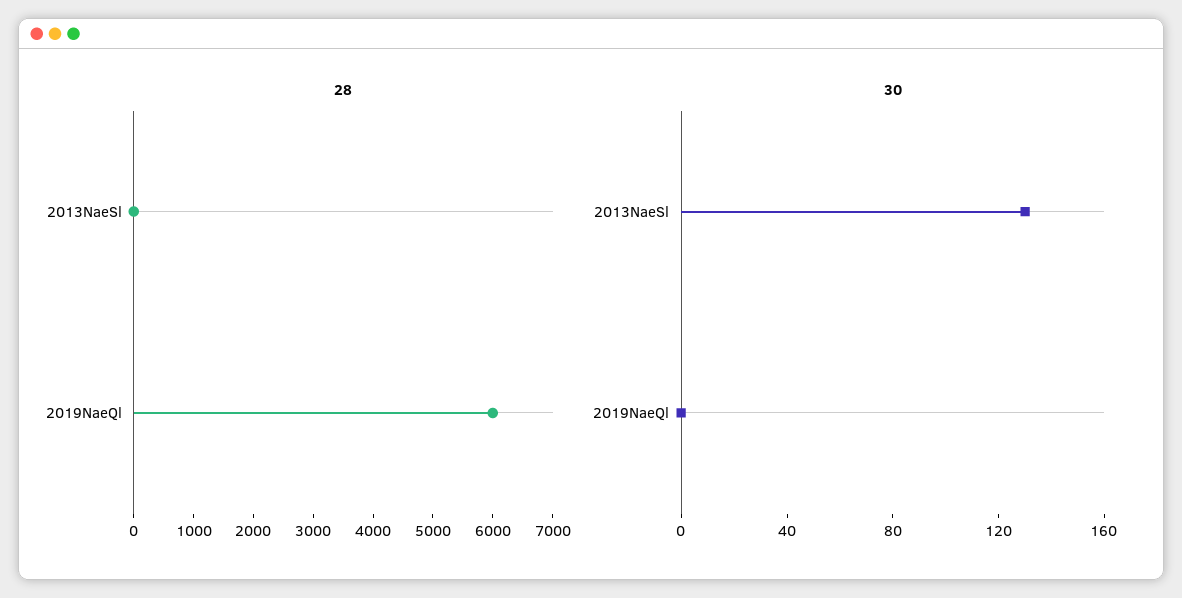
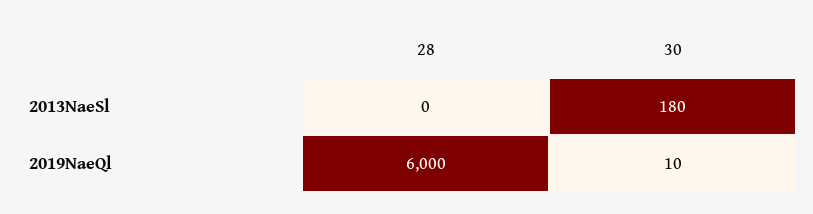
30, 2013NaeSl: 130 -> 180
30, 2019NaeQl: 0 -> 10

